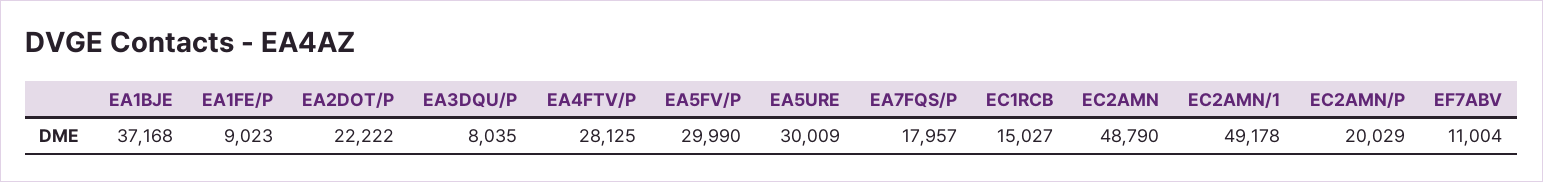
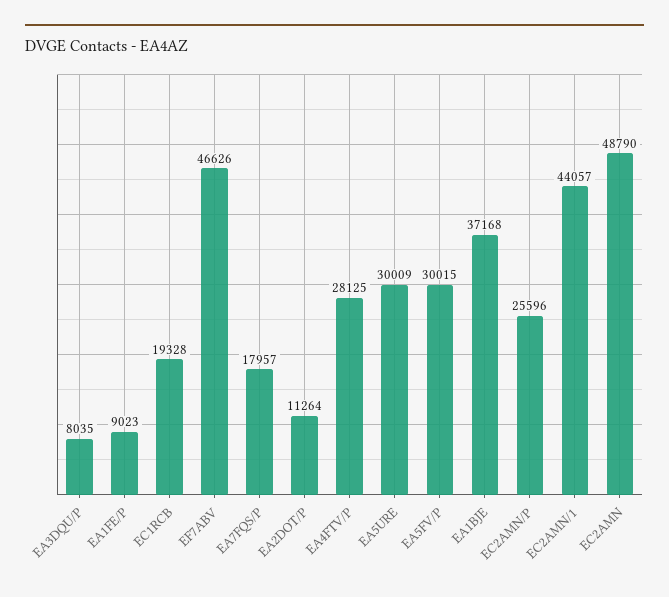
EA2DOT/P: 22222 -> 11264
EA5FV/P: 29990 -> 30015
EC1RCB: 15027 -> 19328
EC2AMN/1: 49178 -> 44057
EC2AMN/P: 20029 -> 25596
EF7ABV: 11004 -> 46626

